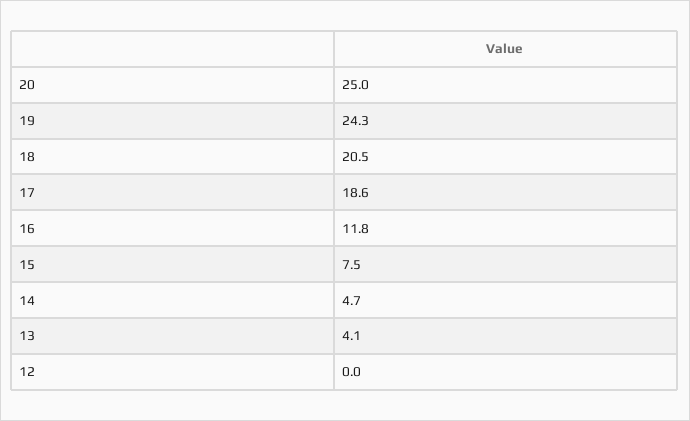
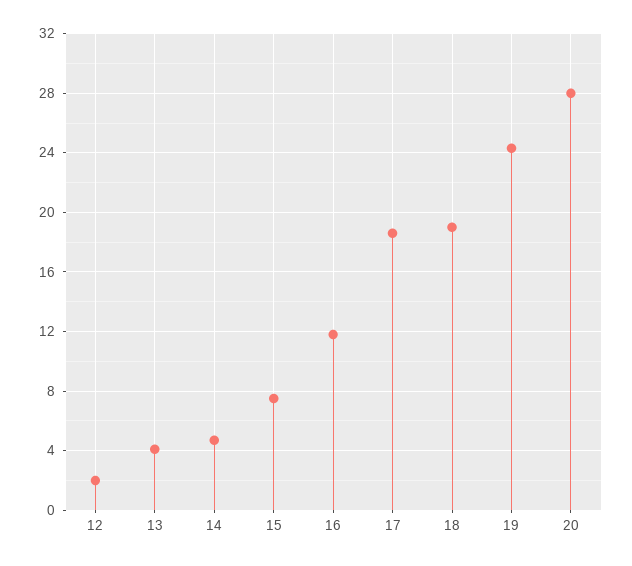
20: 25 -> 28
18: 20.5 -> 19
12: 0 -> 2

